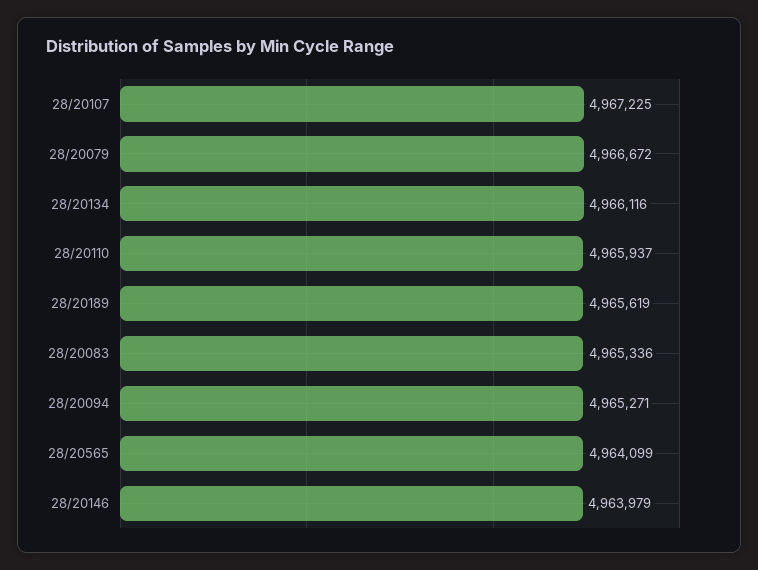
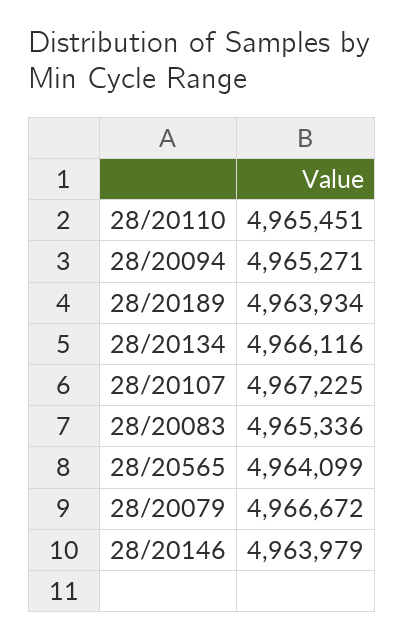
28/20110: 4965937 -> 4965451
28/20189: 4965619 -> 4963934

